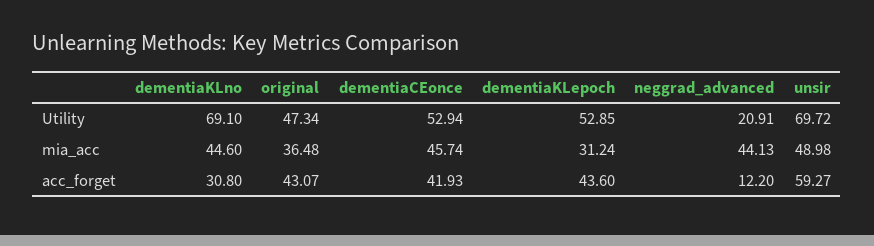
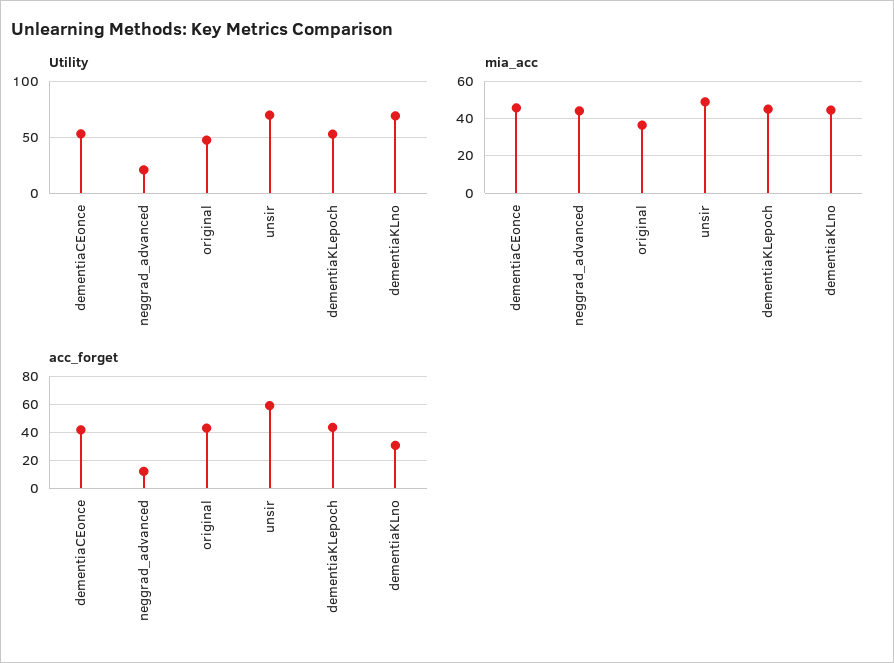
mia_acc, dementiaKLepoch: 31.24 -> 45

